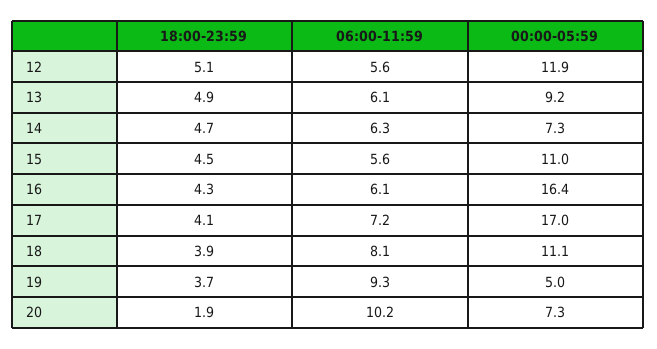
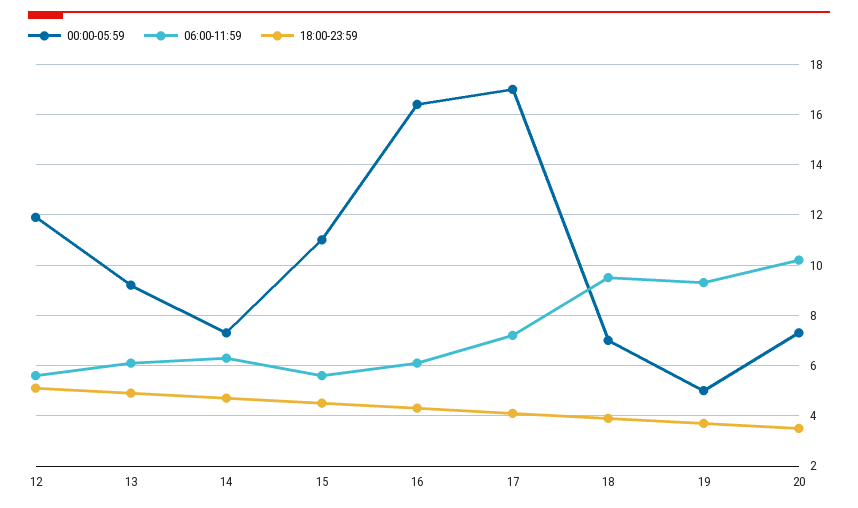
06:00-11:59, 18: 8.1 -> 9.5
00:00-05:59, 18: 11.1 -> 7
18:00-23:59, 20: 1.9 -> 3.5

